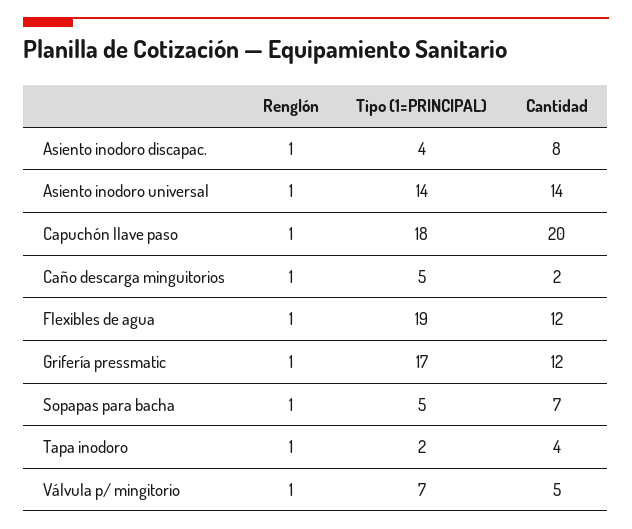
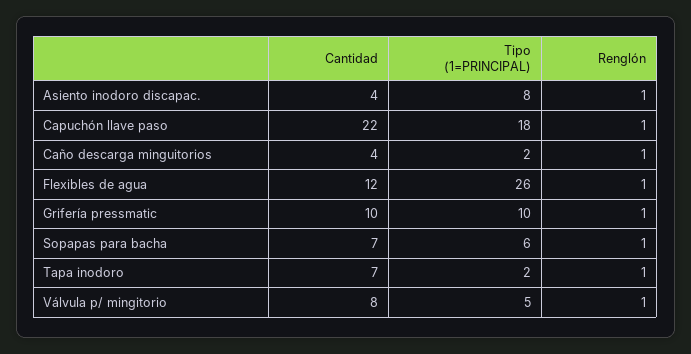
Tipo (1=PRINCIPAL), Asiento inodoro discapac.: 4 -> 8
Cantidad, Asiento inodoro discapac.: 8 -> 4
Renglón, Asiento inodoro universal: 1 -> none
Tipo (1=PRINCIPAL), Asiento inodoro universal: 14 -> none
Cantidad, Asiento inodoro universal: 14 -> none
Cantidad, Capuchón llave paso: 20 -> 22
Tipo (1=PRINCIPAL), Caño descarga minguitorios: 5 -> 2
Cantidad, Caño descarga minguitorios: 2 -> 4
Tipo (1=PRINCIPAL), Flexibles de agua: 19 -> 26
Tipo (1=PRINCIPAL), Grifería pressmatic: 17 -> 10
Cantidad, Grifería pressmatic: 12 -> 10
Tipo (1=PRINCIPAL), Sopapas para bacha: 5 -> 6
Cantidad, Tapa inodoro: 4 -> 7
Tipo (1=PRINCIPAL), Válvula p/ mingitorio: 7 -> 5
Cantidad, Válvula p/ mingitorio: 5 -> 8

